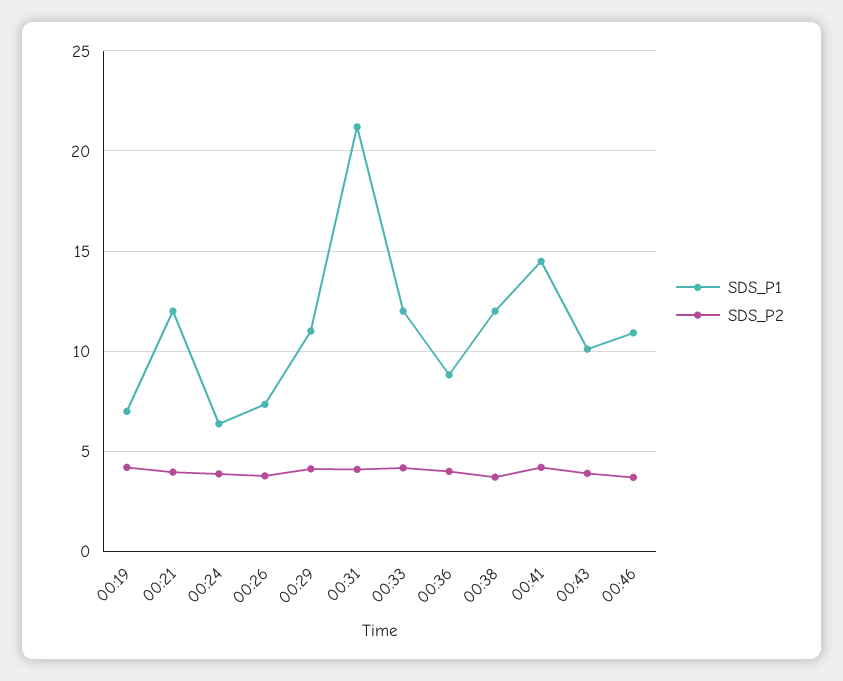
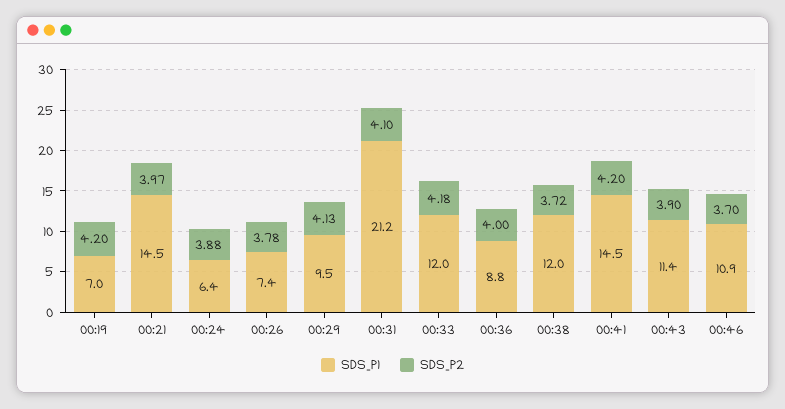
SDS_P1, 00:21: 12 -> 14.5
SDS_P1, 00:29: 11 -> 9.5
SDS_P1, 00:43: 10 -> 11.4

